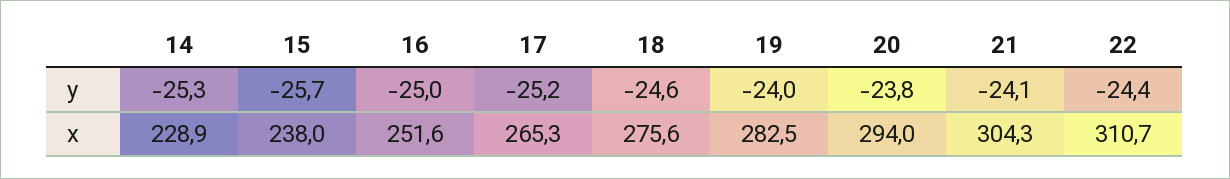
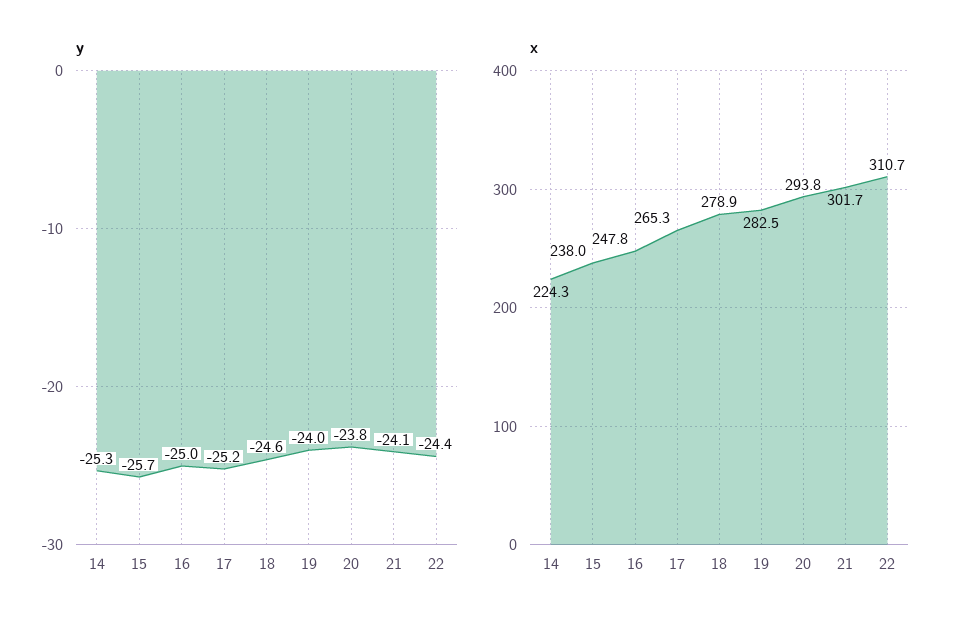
x, 14: 228.9 -> 224.3
x, 16: 251.6 -> 247.8
x, 18: 275.6 -> 278.9
x, 20: 294 -> 293.8
x, 21: 304.3 -> 301.7

